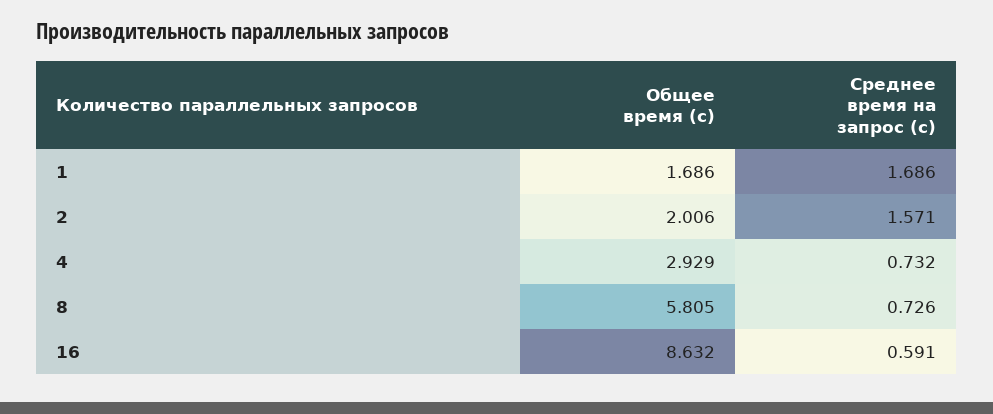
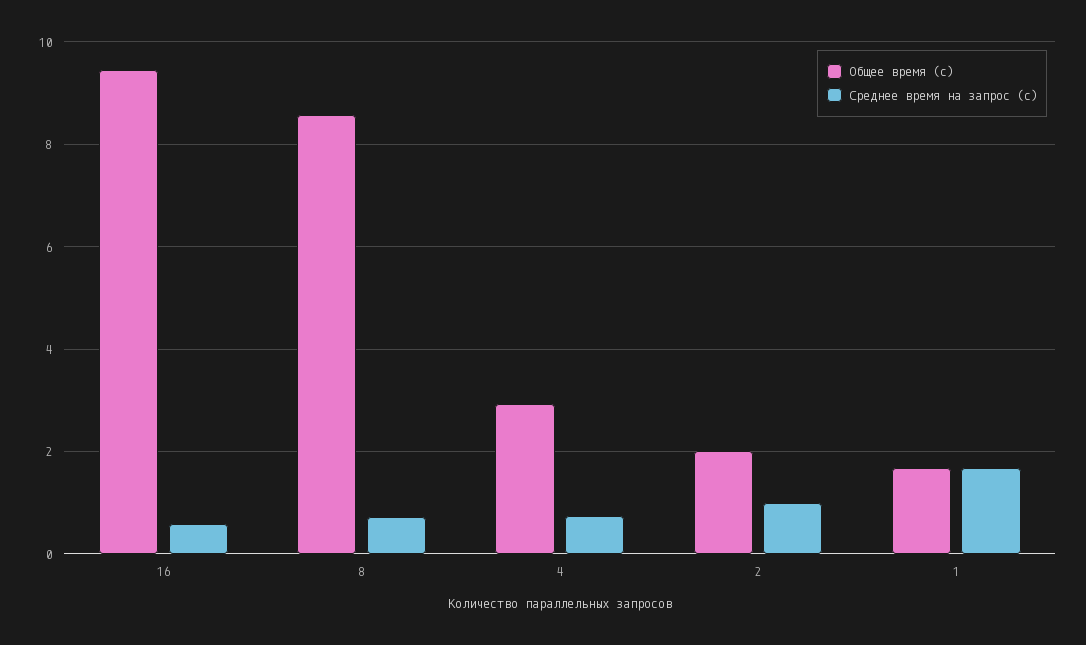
Среднее время на запрос (с), 2: 1.571 -> 1
Общее время (с), 8: 5.805 -> 8.6
Общее время (с), 16: 8.632 -> 9.4

